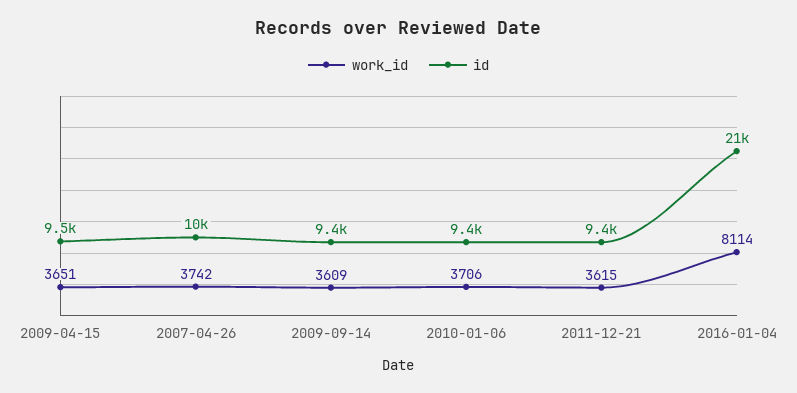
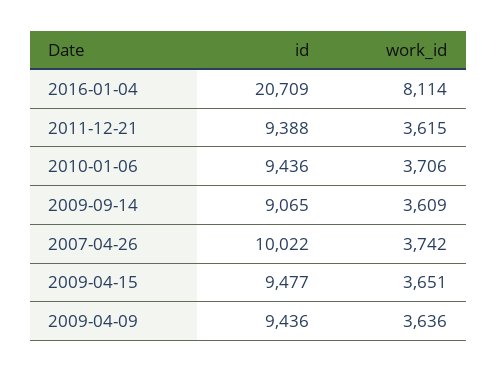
id, 2009-09-14: 9400 -> 9065
id, 2009-04-09: none -> 9436
work_id, 2009-04-09: none -> 3636

